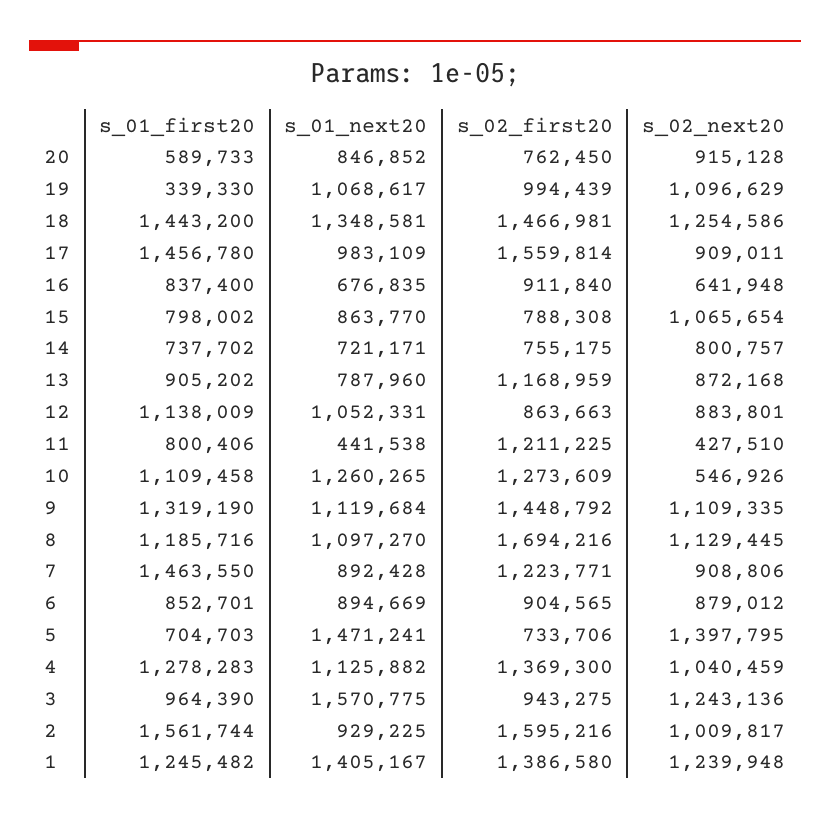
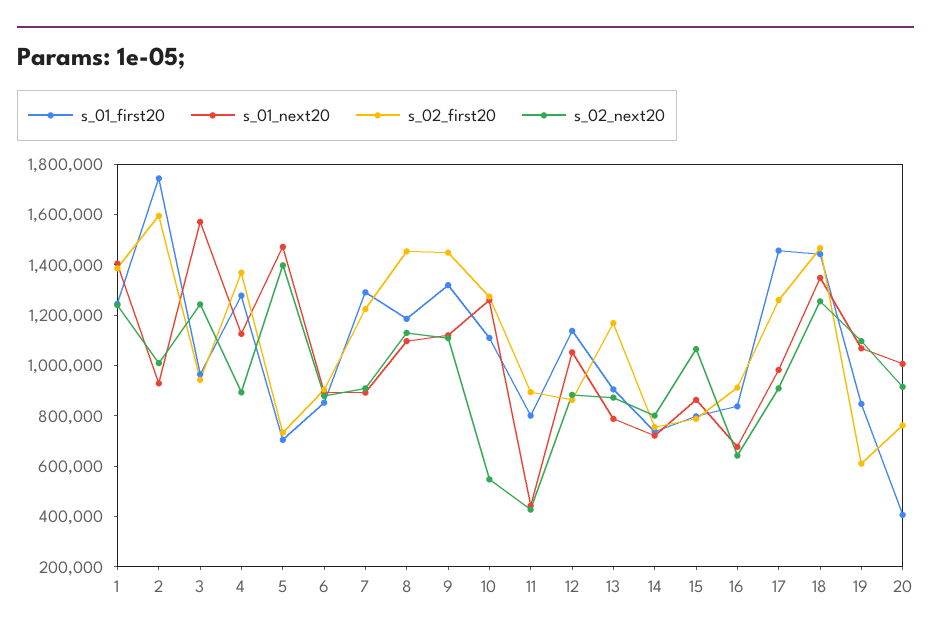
s_01_first20, 20: 589733 -> 400000
s_01_next20, 20: 846852 -> 1000000
s_01_first20, 19: 339330 -> 850000
s_02_first20, 19: 994439 -> 600000
s_02_first20, 17: 1559814 -> 1250000
s_02_first20, 11: 1211225 -> 900000
s_02_first20, 8: 1694216 -> 1450000
s_01_first20, 7: 1463550 -> 1300000
s_02_next20, 4: 1040459 -> 900000
s_01_first20, 2: 1561744 -> 1750000

